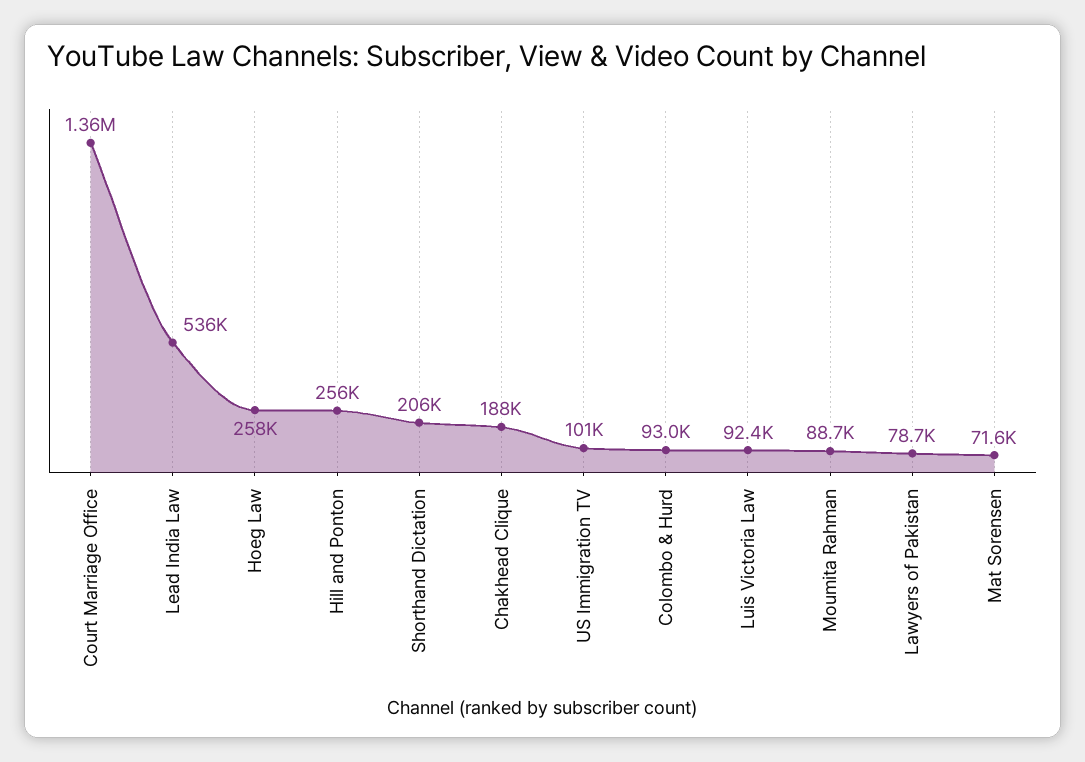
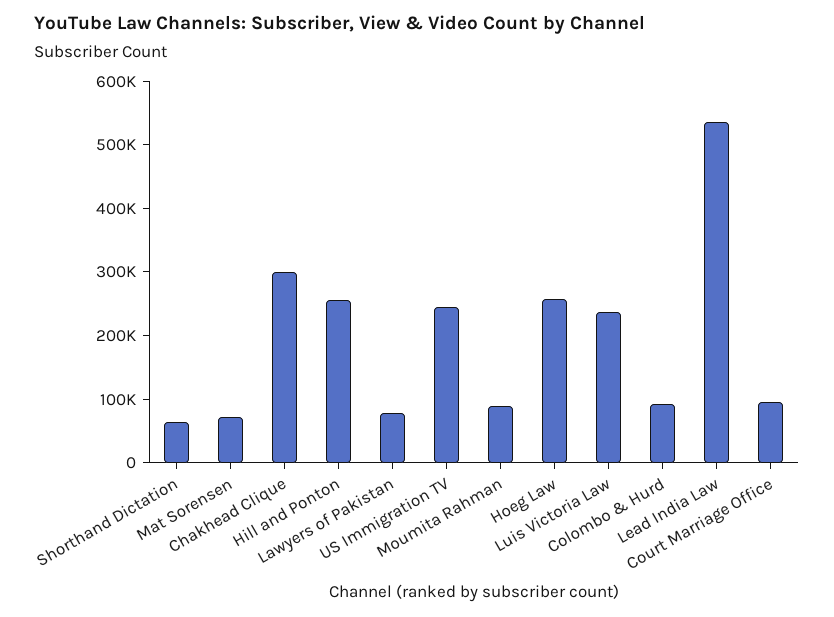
Court Marriage Office: 1360000 -> 100000
Shorthand Dictation: 206000 -> 60000
Chakhead Clique: 188000 -> 300000
US Immigration TV: 101000 -> 240000
Luis Victoria Law: 92400 -> 240000

